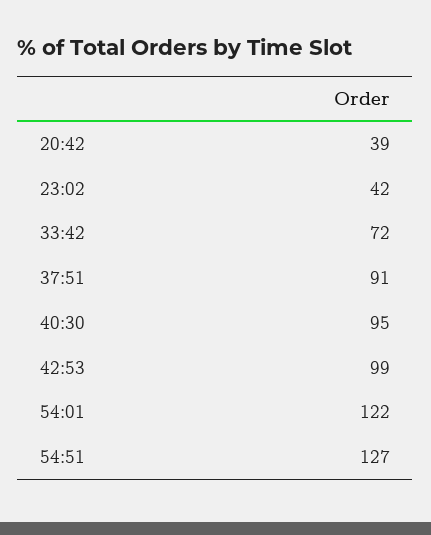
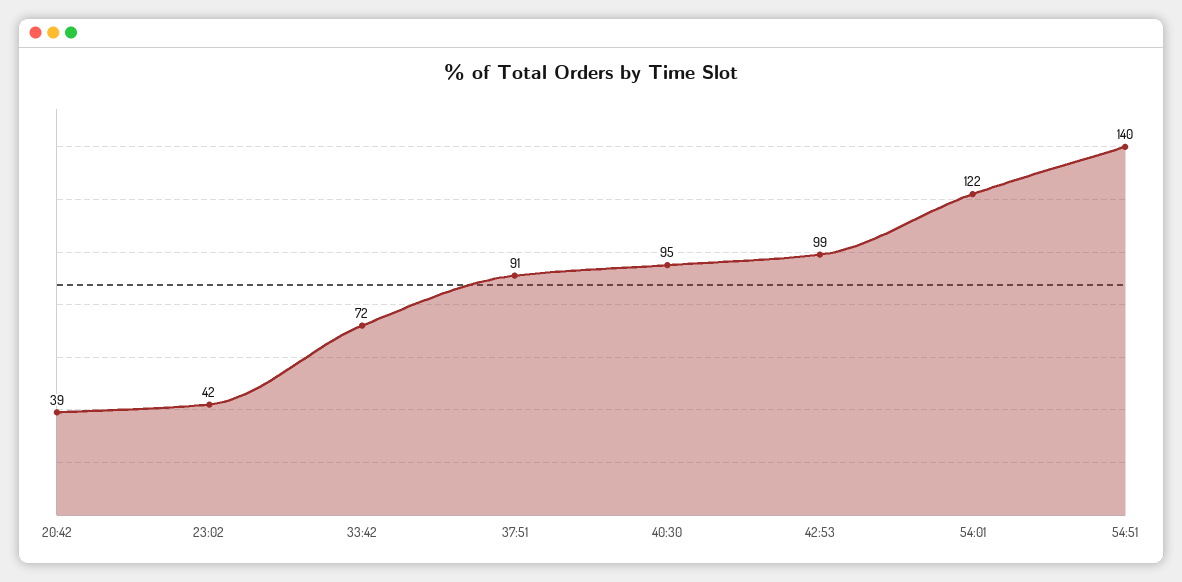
54:51: 127 -> 140

